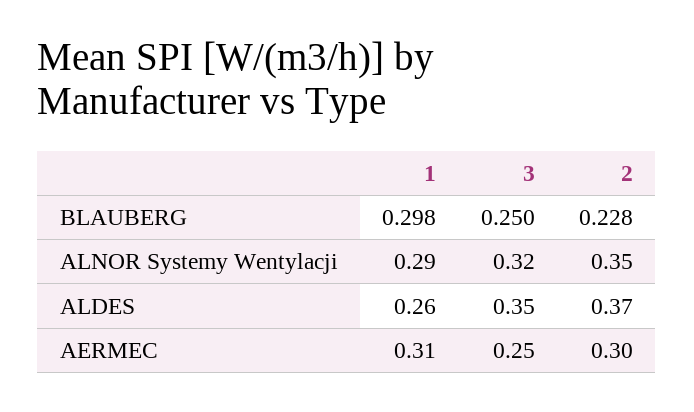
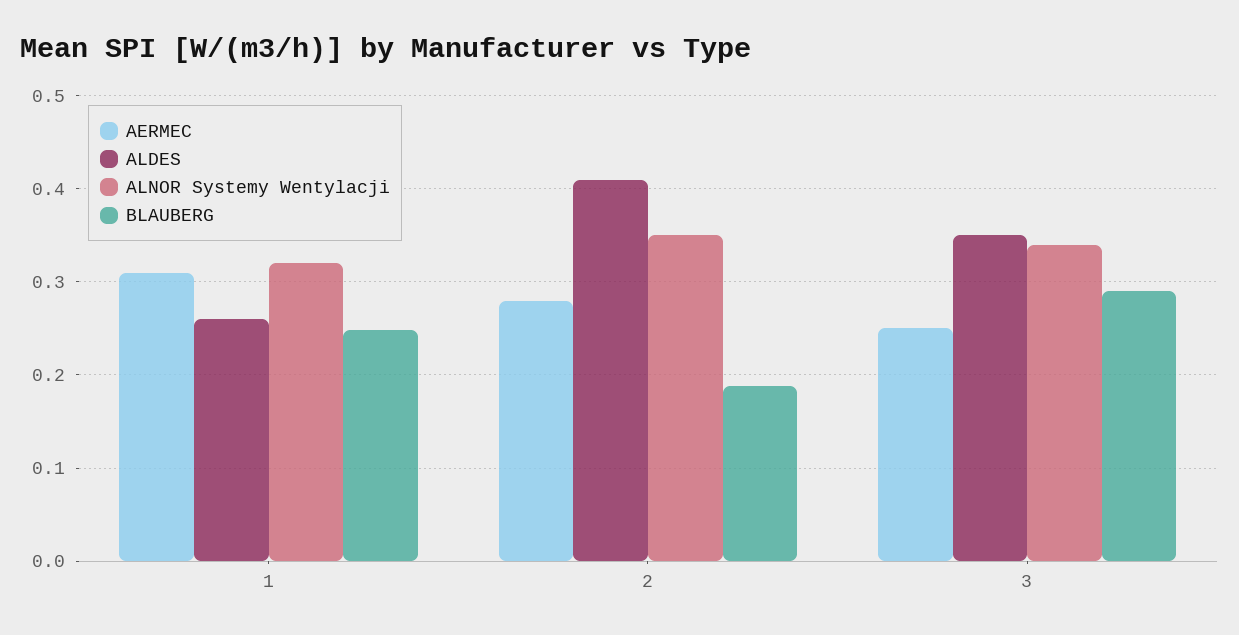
BLAUBERG, 1: 0.298 -> 0.25
BLAUBERG, 3: 0.25 -> 0.29
BLAUBERG, 2: 0.228 -> 0.19
ALNOR Systemy Wentylacji, 1: 0.29 -> 0.32
ALNOR Systemy Wentylacji, 3: 0.32 -> 0.34
ALDES, 2: 0.37 -> 0.41
AERMEC, 2: 0.3 -> 0.28

